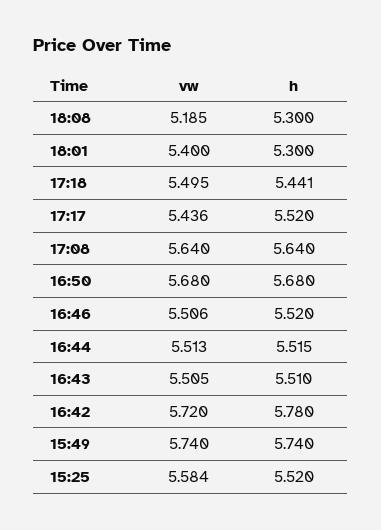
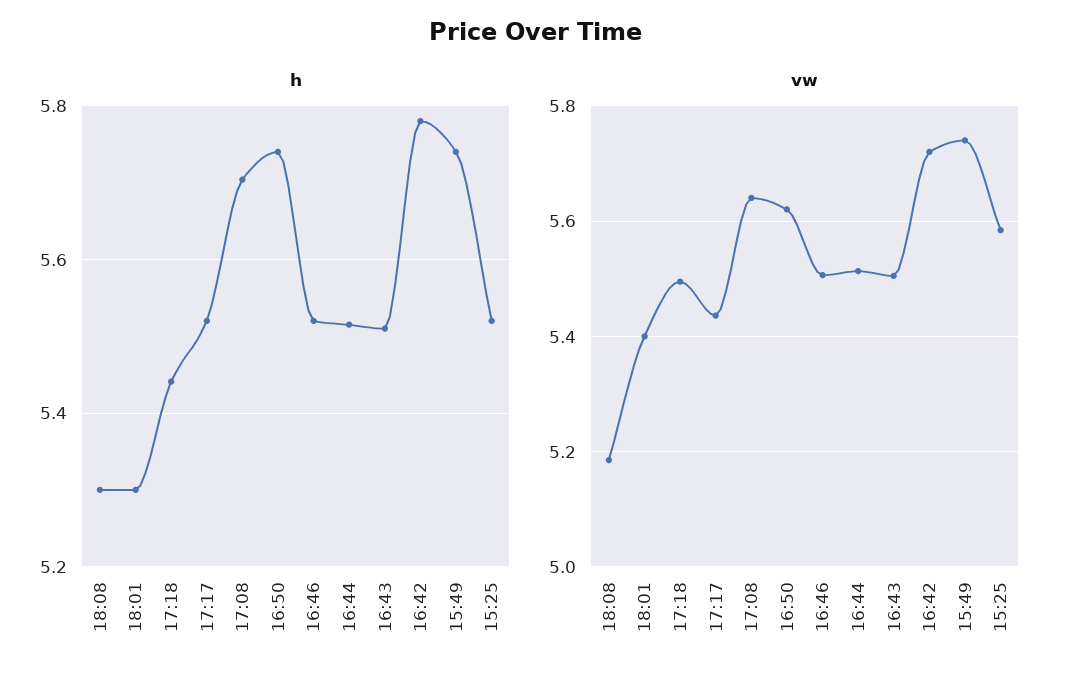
h, 17:08: 5.64 -> 5.7
vw, 16:50: 5.68 -> 5.62
h, 16:50: 5.68 -> 5.74

